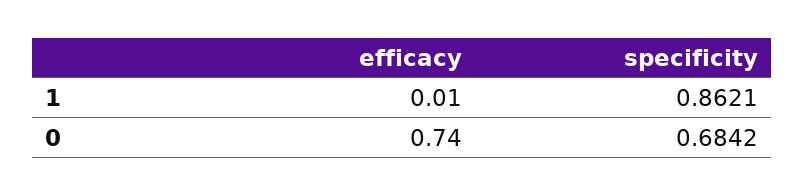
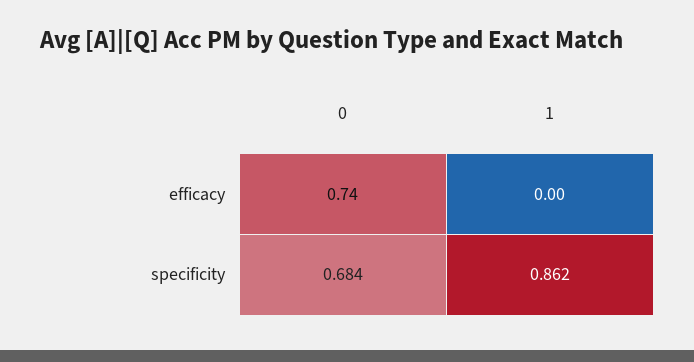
efficacy, 1: 0.01 -> 0

